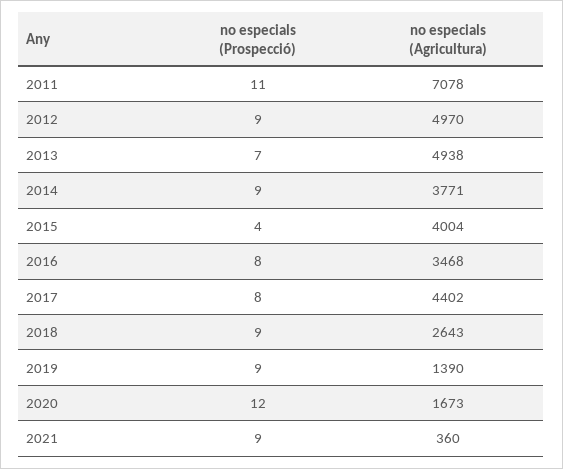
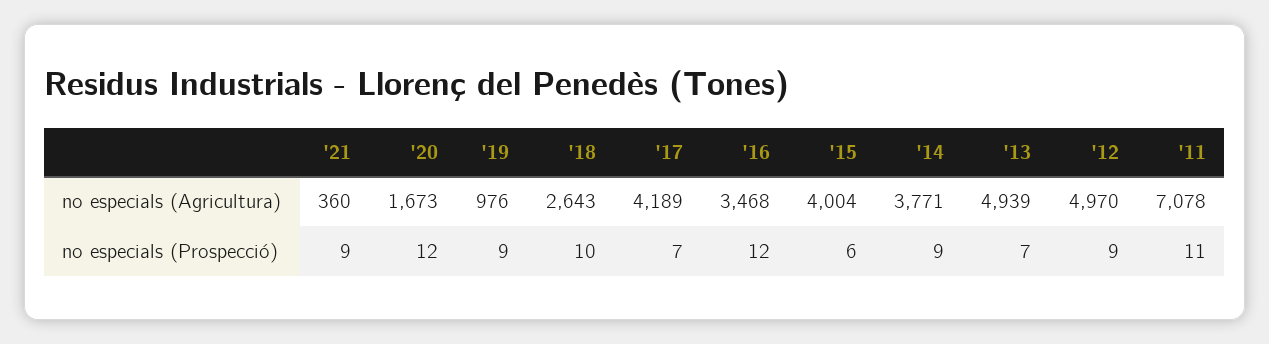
no especials (Agricultura), 2013: 4938 -> 4939
no especials (Prospecció), 2015: 4 -> 6
no especials (Prospecció), 2016: 8 -> 12
no especials (Prospecció), 2017: 8 -> 7
no especials (Agricultura), 2017: 4402 -> 4189
no especials (Prospecció), 2018: 9 -> 10
no especials (Agricultura), 2019: 1390 -> 976

